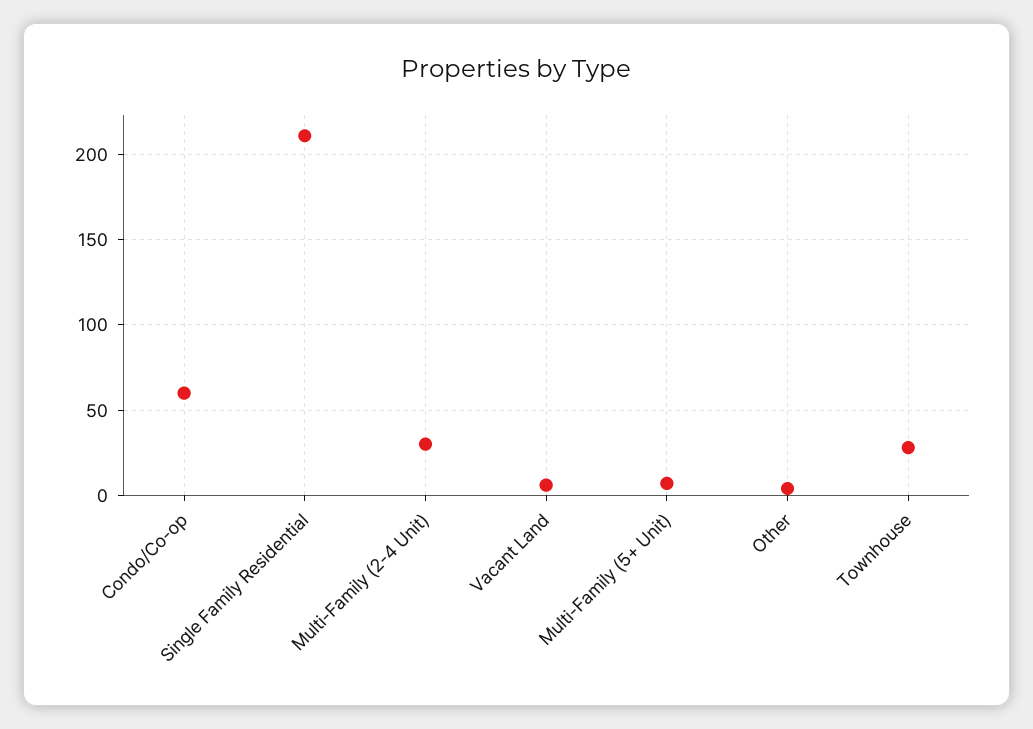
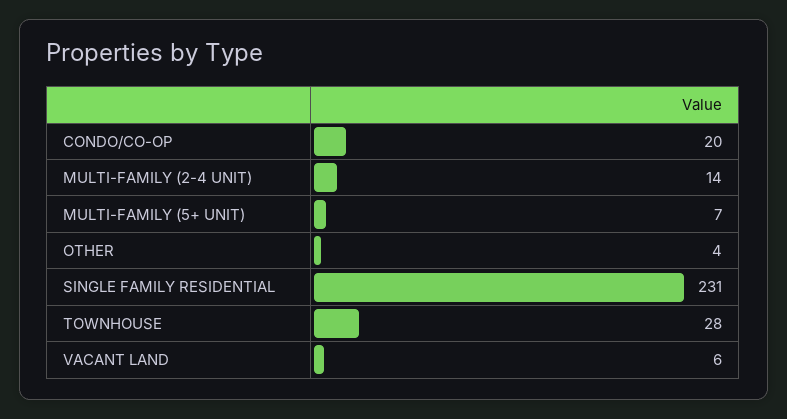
Condo/Co-op: 60 -> 20
Single Family Residential: 210 -> 231
Multi-Family (2-4 Unit): 30 -> 14

